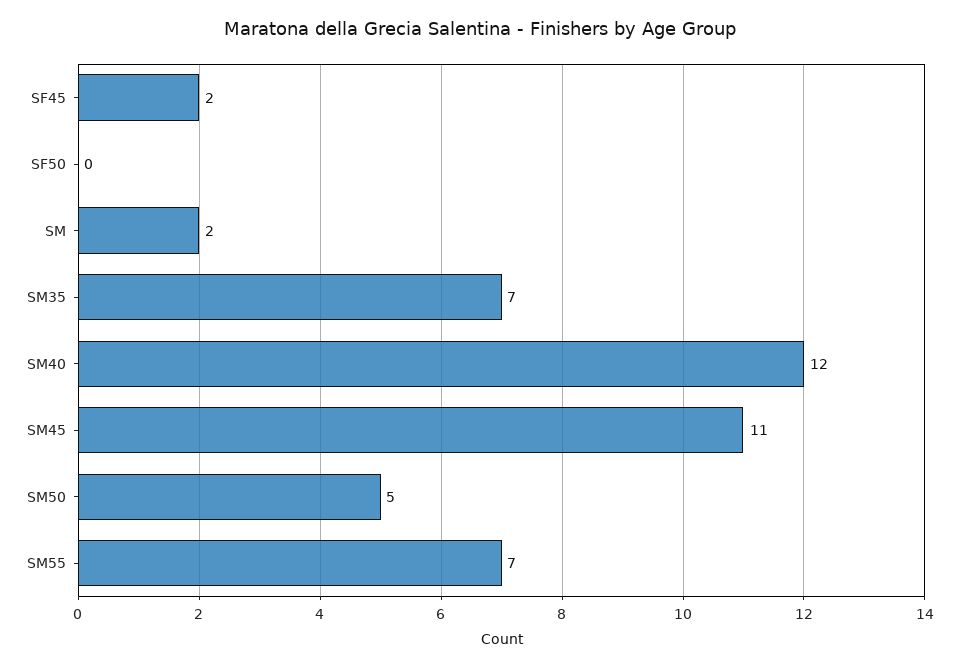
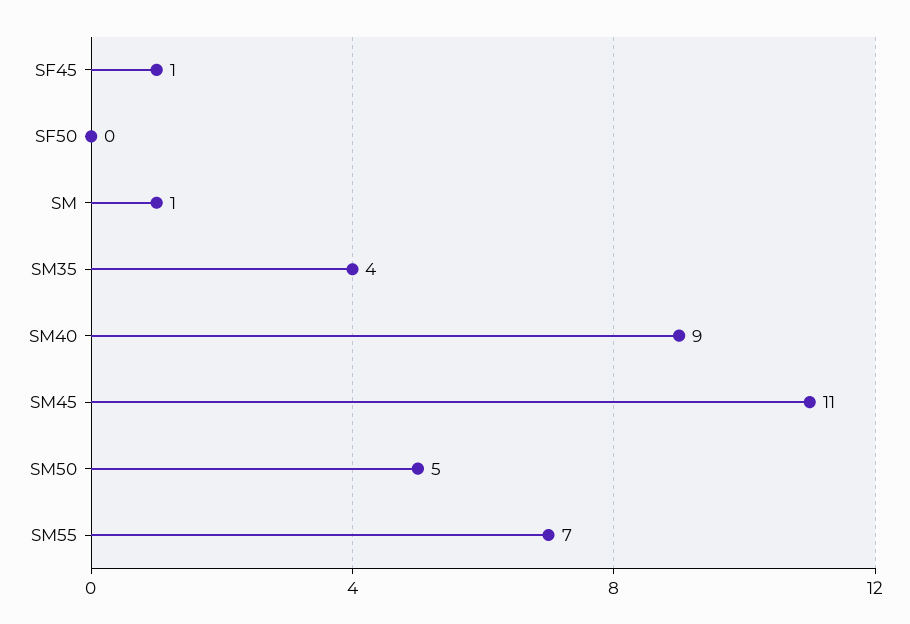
SF45: 2 -> 1
SM: 2 -> 1
SM35: 7 -> 4
SM40: 12 -> 9

